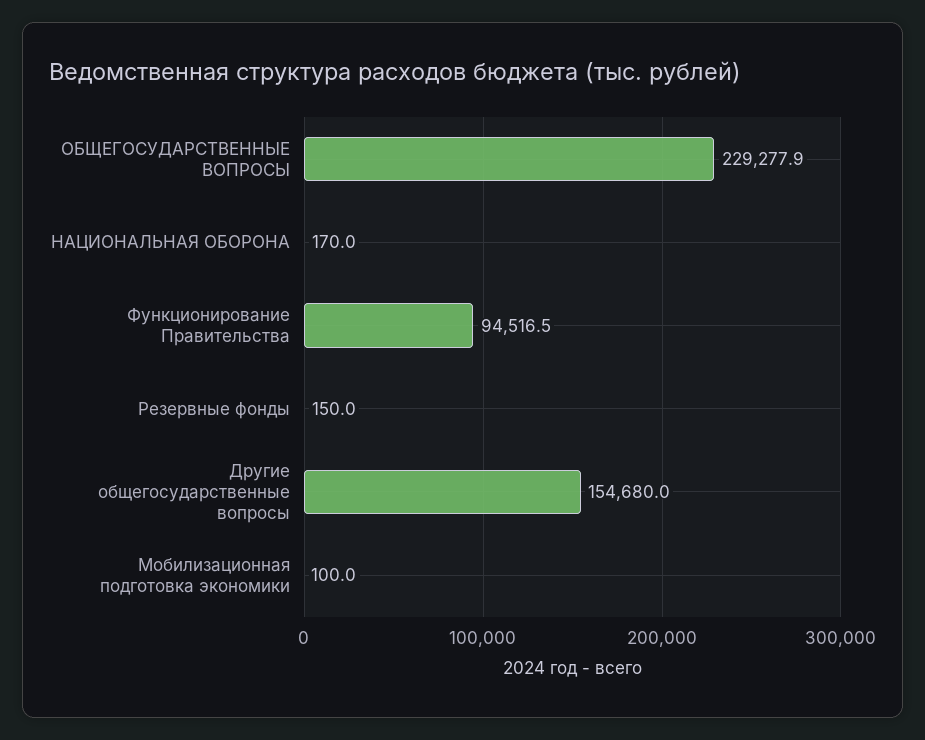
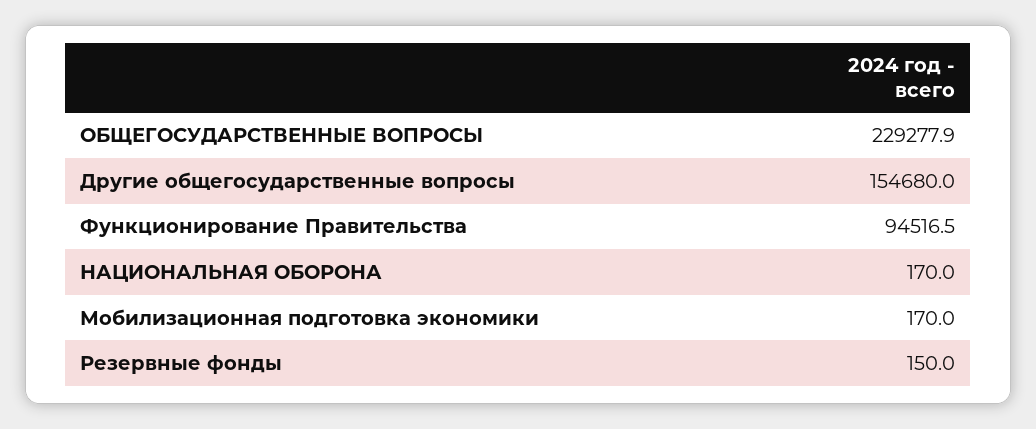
Мобилизационная подготовка экономики: 100 -> 170

